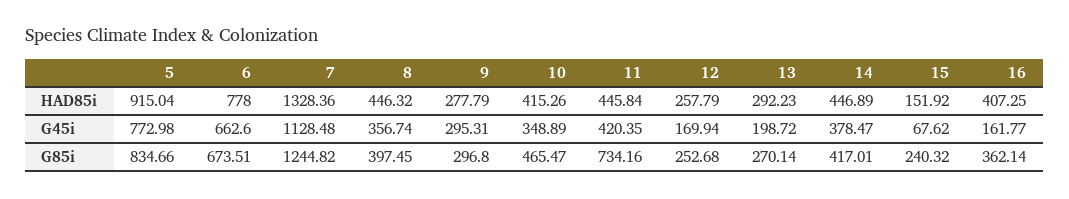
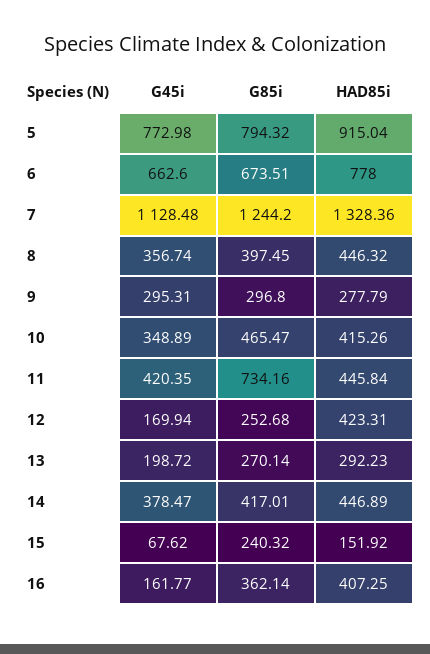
12, HAD85i: 257.79 -> 423.31
5, G85i: 834.66 -> 794.32
7, G85i: 1244.82 -> 1244.2

